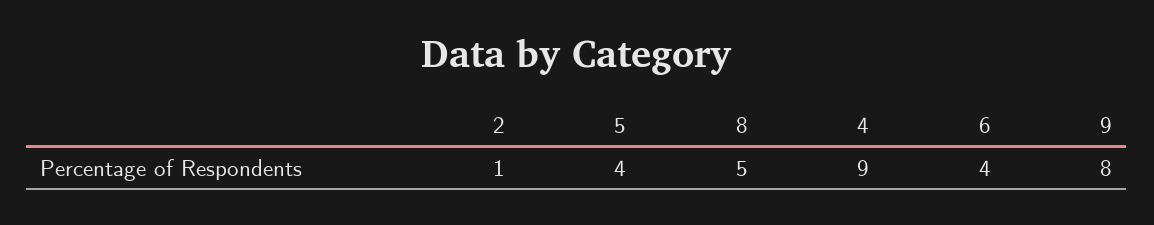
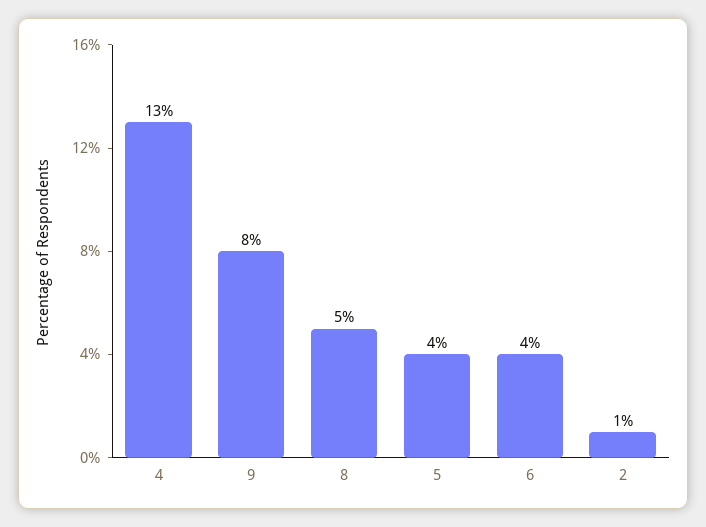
4: 9 -> 13

